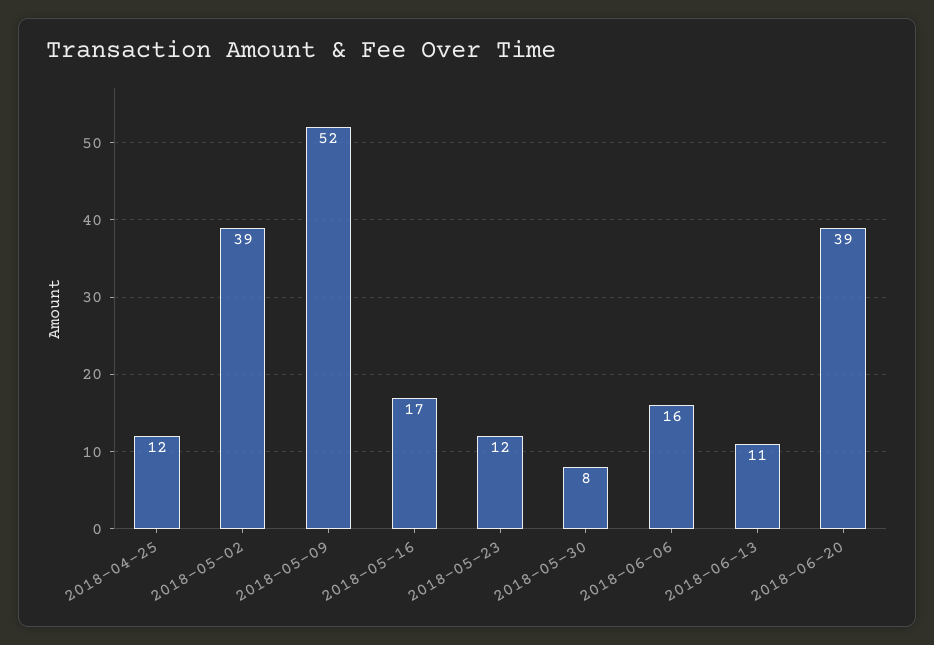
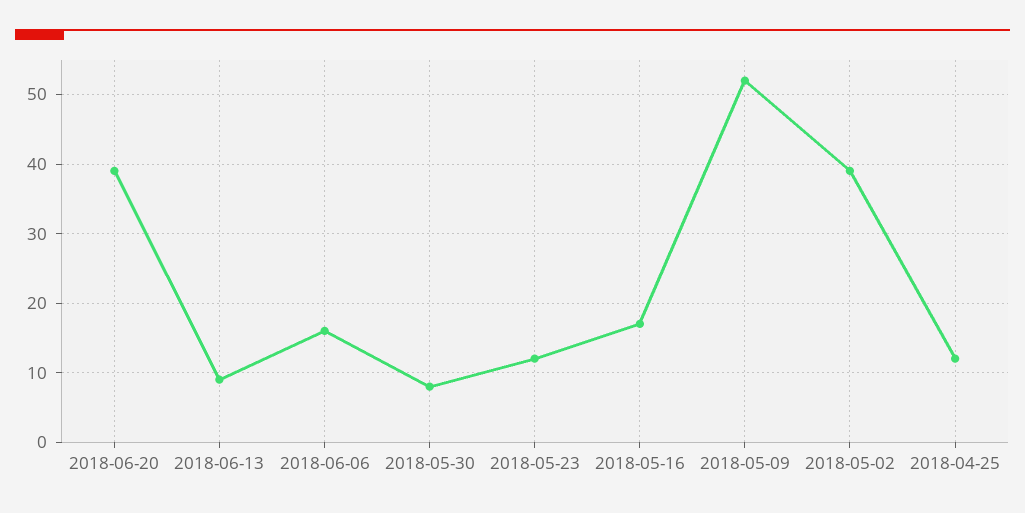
2018-06-13: 11 -> 9

